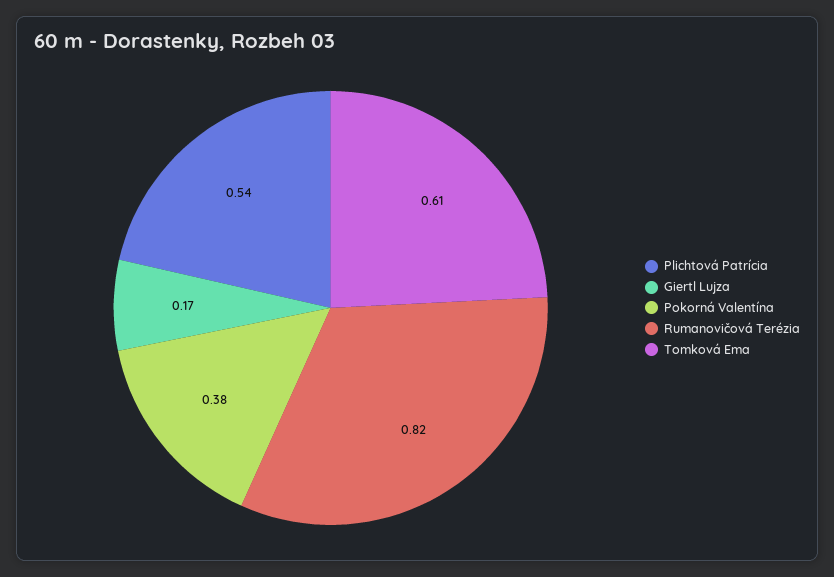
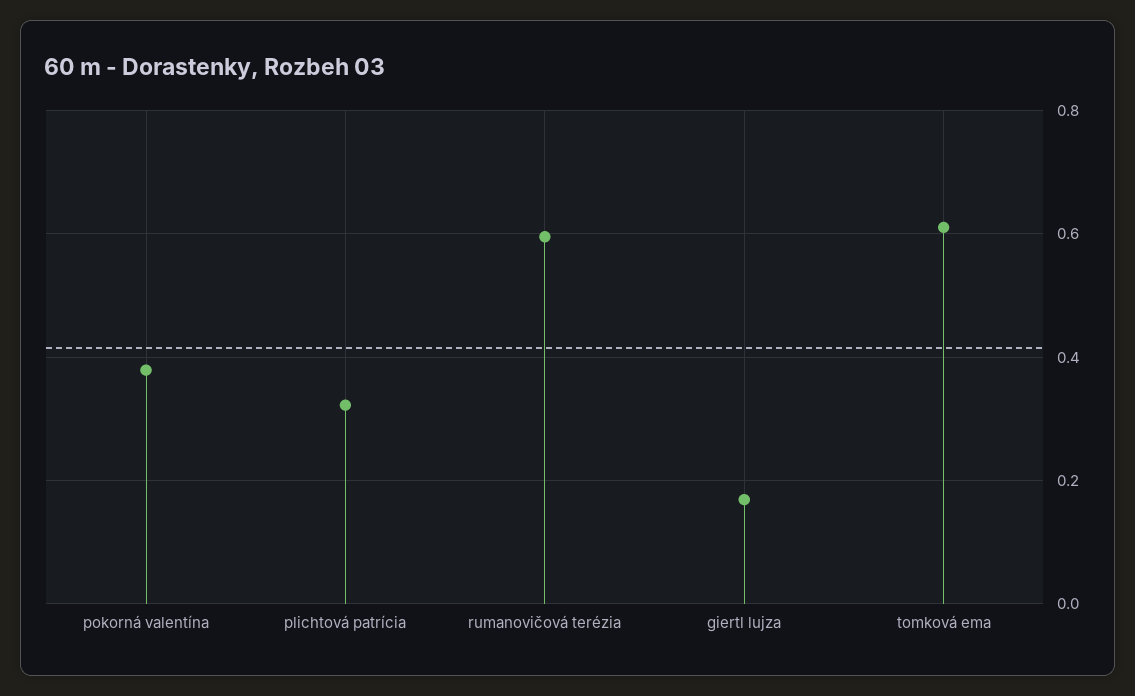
Plichtová Patrícia: 0.54 -> 0.32
Rumanovičová Terézia: 0.82 -> 0.6

